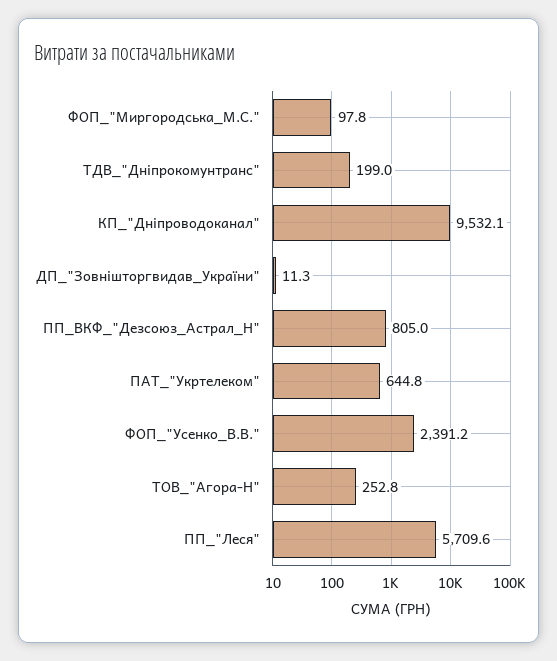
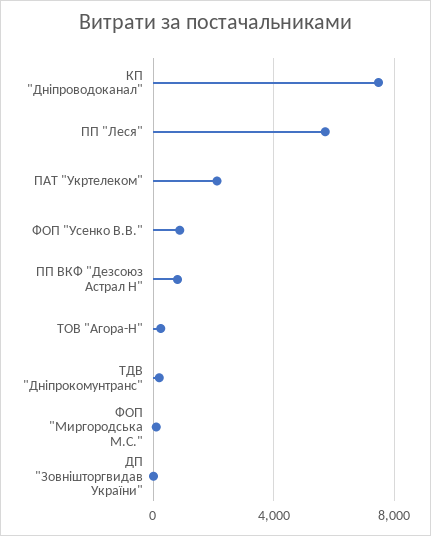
КП_"Дніпроводоканал": 9532.1 -> 7500
ПАТ_"Укртелеком": 644.8 -> 2000
ФОП_"Усенко_В.В.": 2391.2 -> 1000

